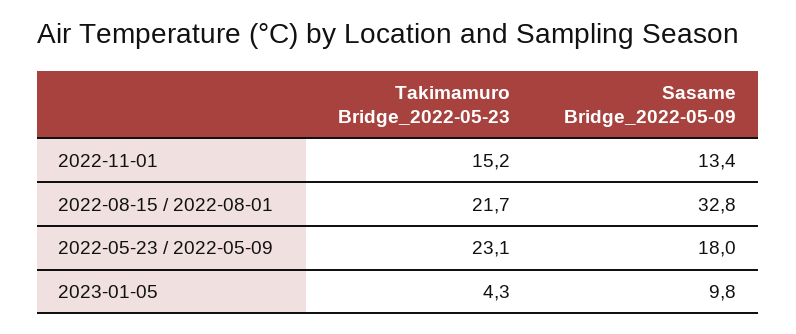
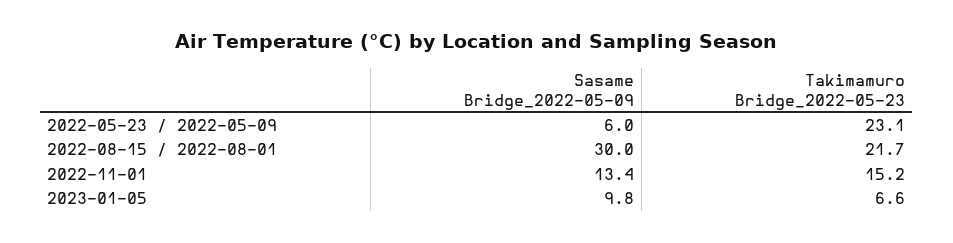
Sasame Bridge_2022-05-09, 2022-08-15 / 2022-08-01: 32.8 -> 30
Sasame Bridge_2022-05-09, 2022-05-23 / 2022-05-09: 18 -> 6
Takimamuro Bridge_2022-05-23, 2023-01-05: 4.3 -> 6.6

